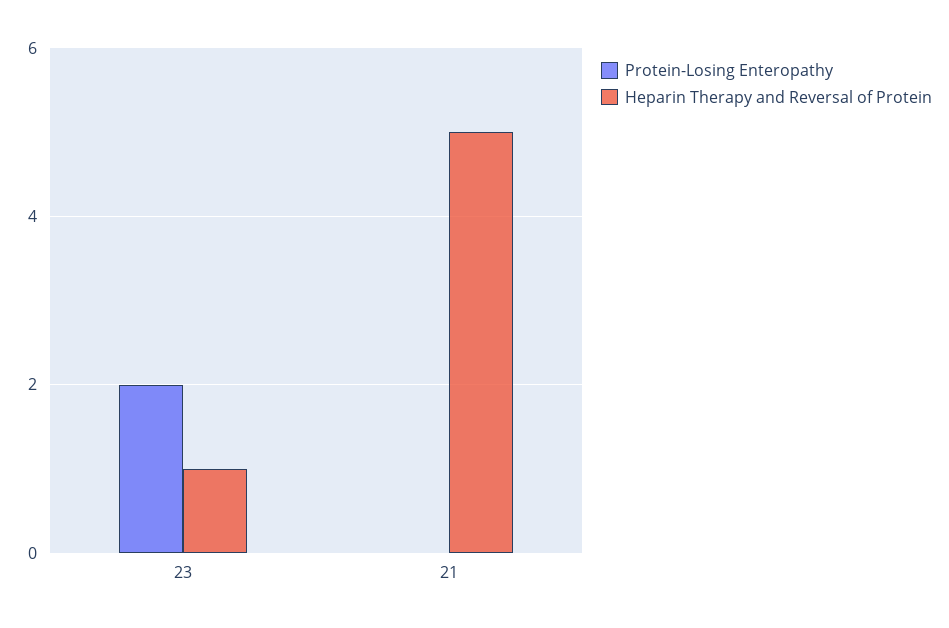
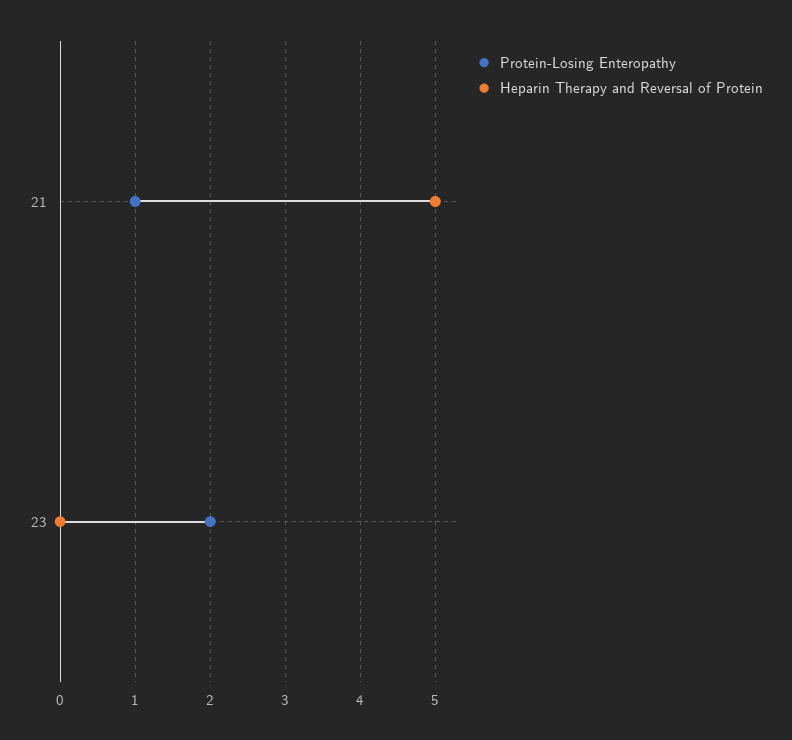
Heparin Therapy and Reversal of Protein, 23: 1 -> 0
Protein-Losing Enteropathy, 21: 0 -> 1

